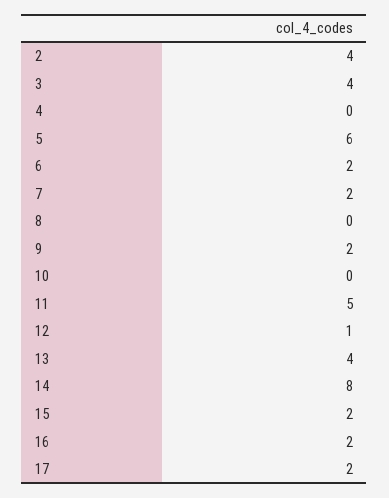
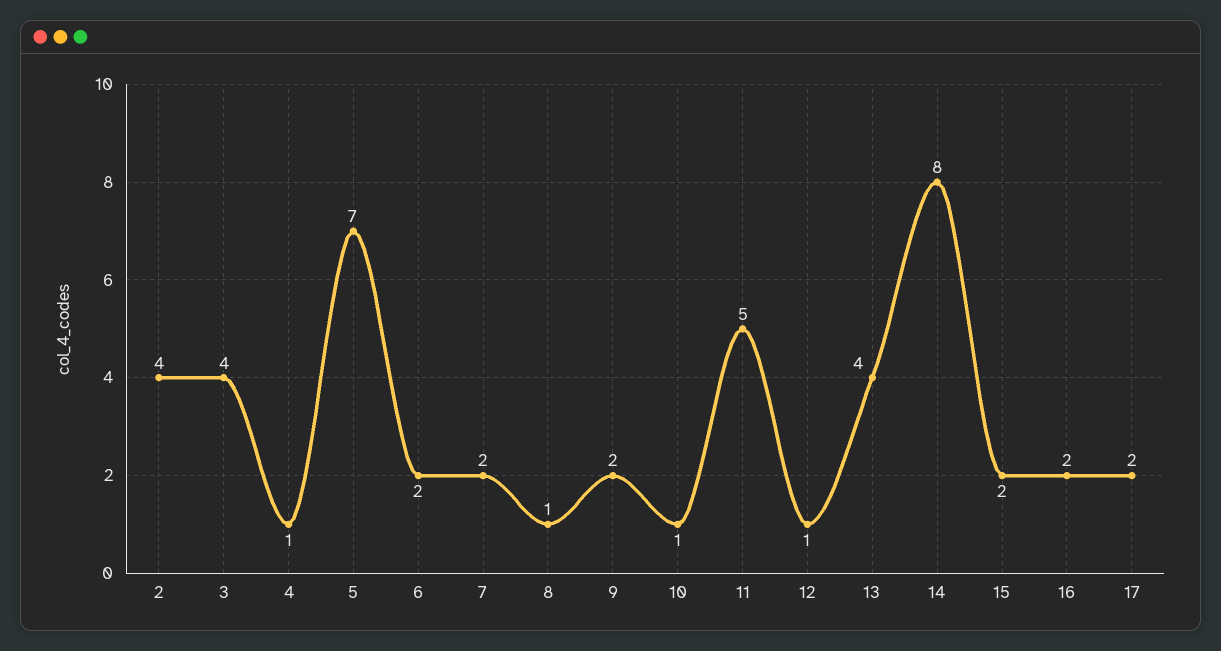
4: 0 -> 1
5: 6 -> 7
8: 0 -> 1
10: 0 -> 1

